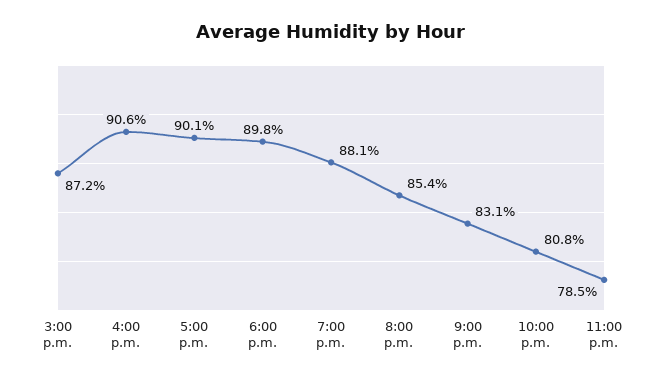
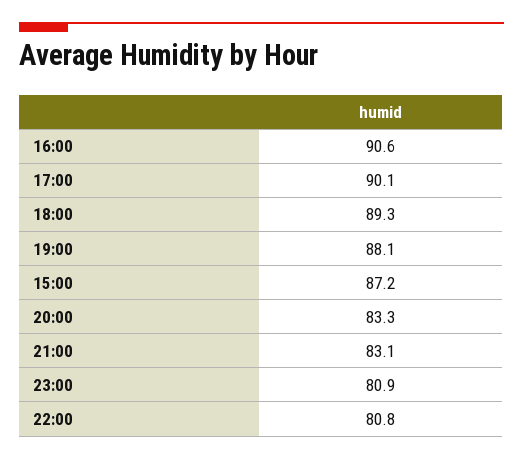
6:00 p.m.: 89.8 -> 89.3
8:00 p.m.: 85.4 -> 83.3
11:00 p.m.: 78.5 -> 80.9

